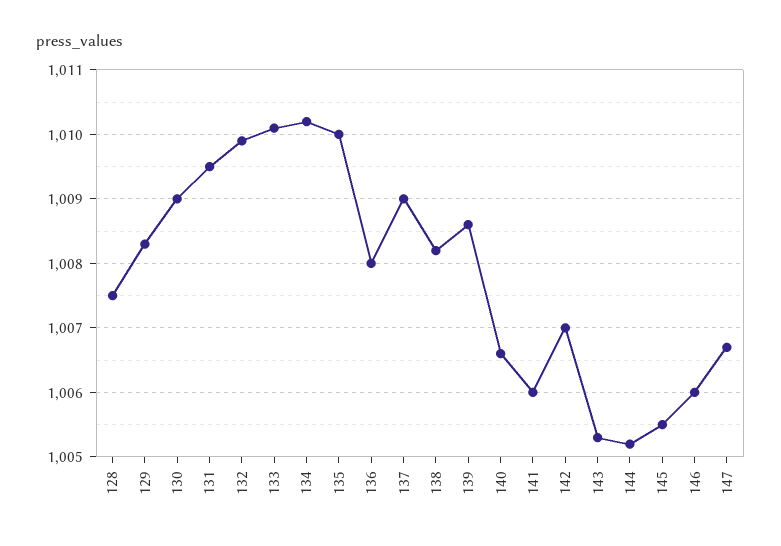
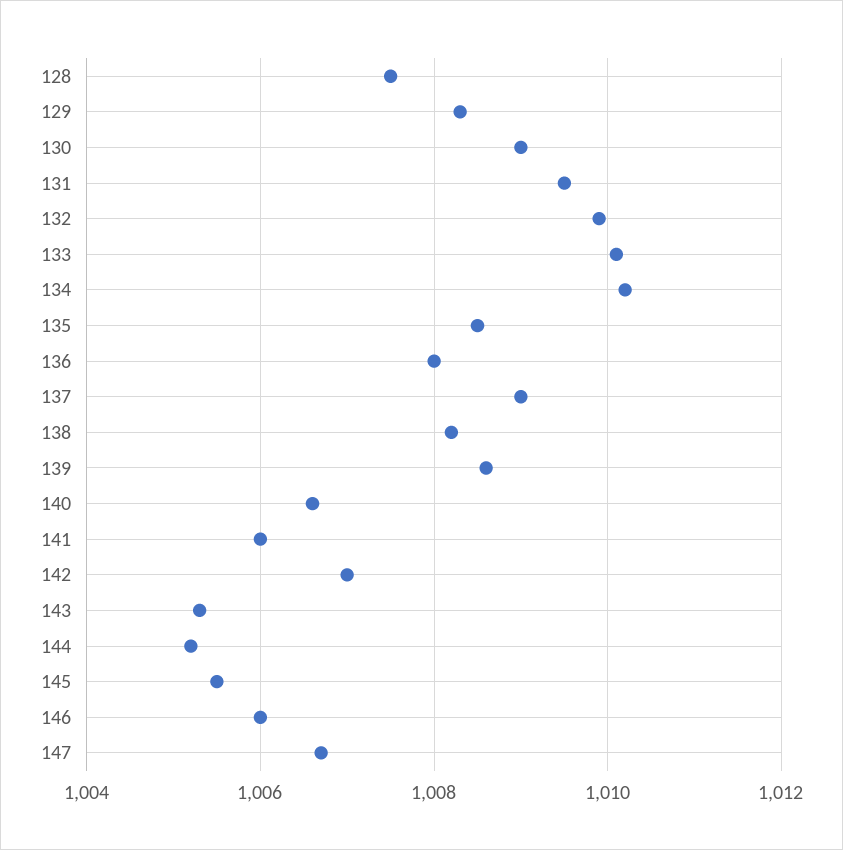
135: 1010 -> 1008.5

